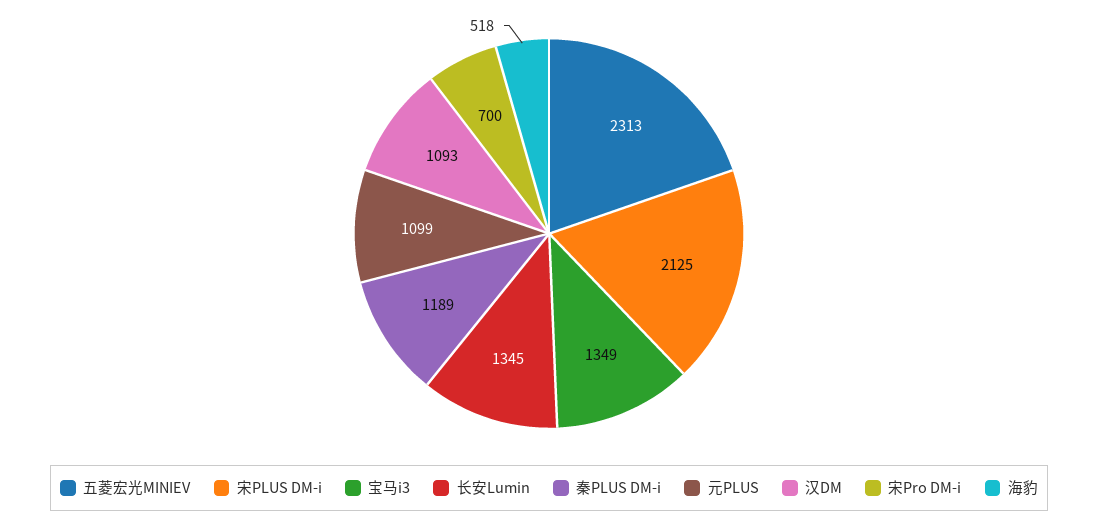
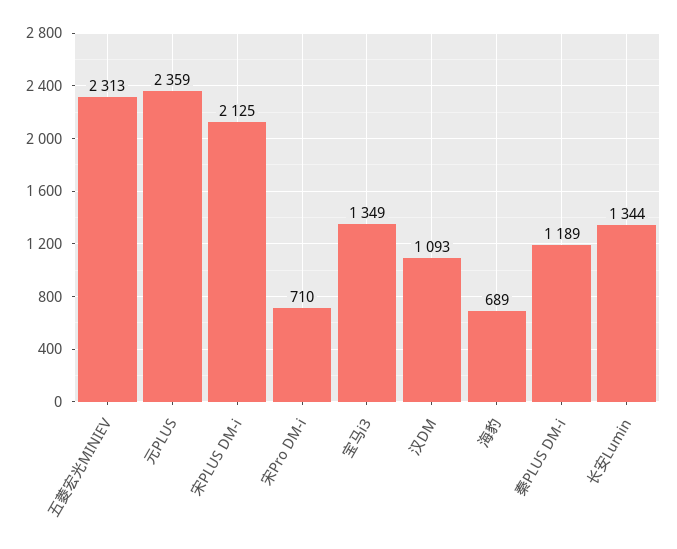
长安Lumin: 1345 -> 1344
元PLUS: 1099 -> 2359
宋Pro DM-i: 700 -> 710
海豹: 518 -> 689

